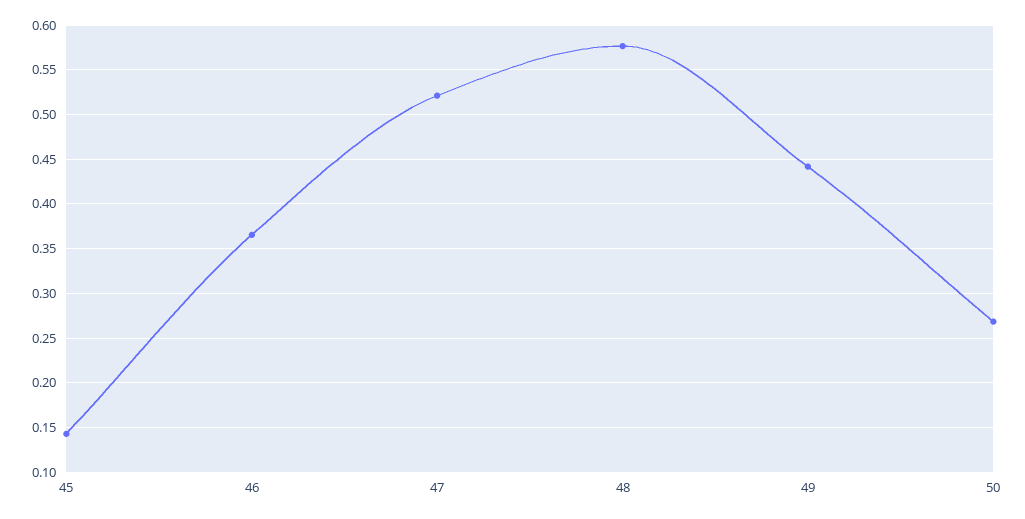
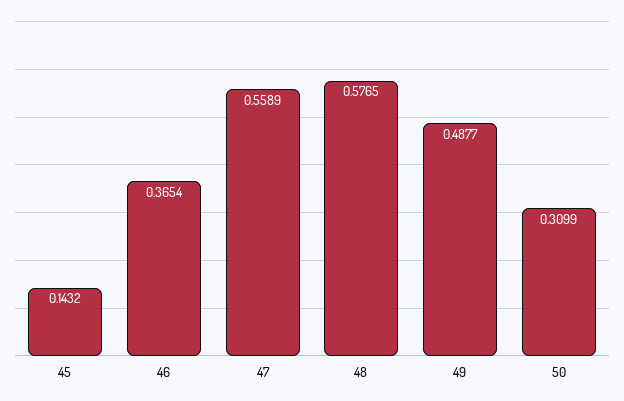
47: 0.52 -> 0.5589
49: 0.44 -> 0.4877
50: 0.27 -> 0.3099

